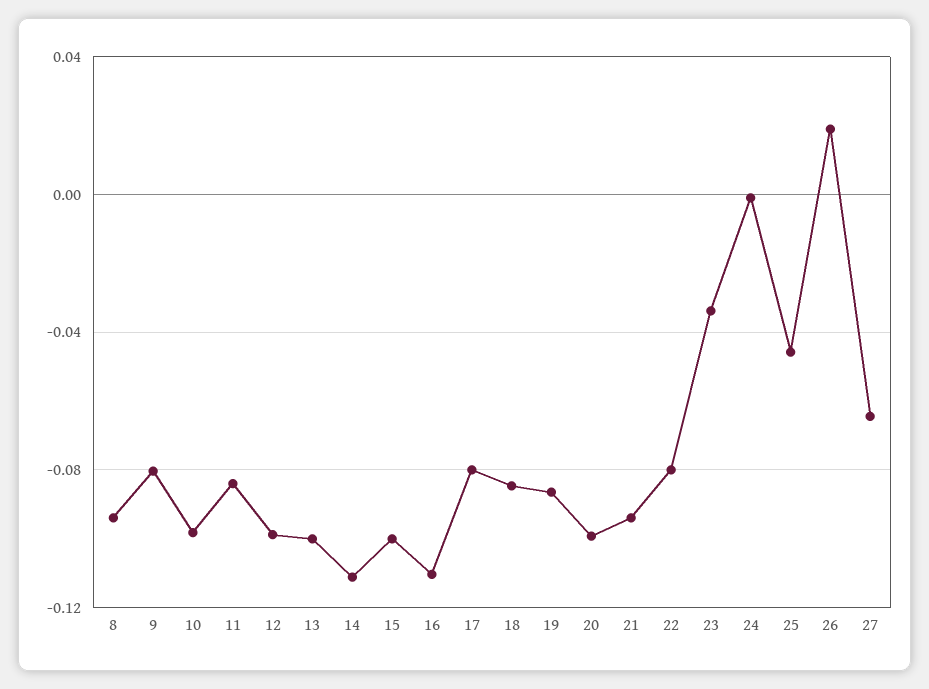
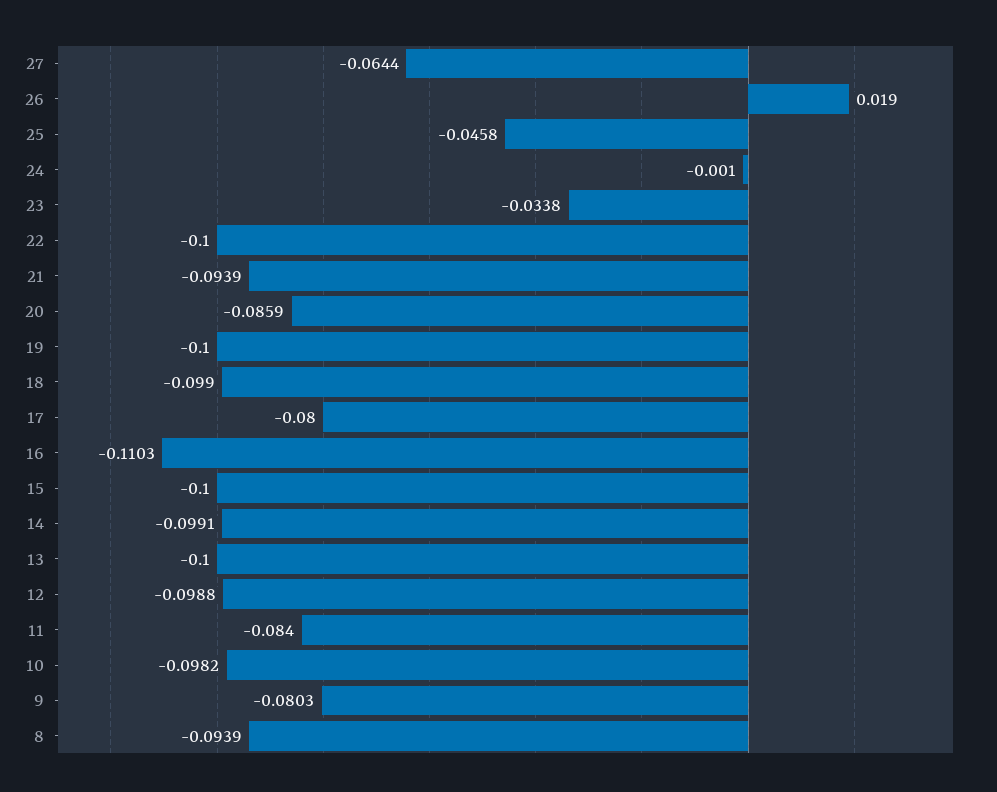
14: -0.11 -> -0.0991
18: -0.085 -> -0.099
19: -0.085 -> -0.1
20: -0.1 -> -0.0859
22: -0.08 -> -0.1

